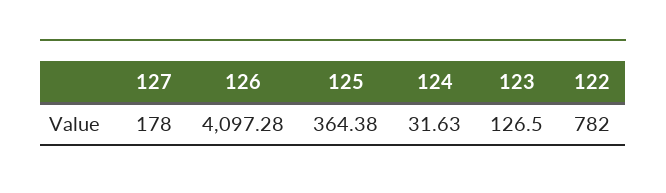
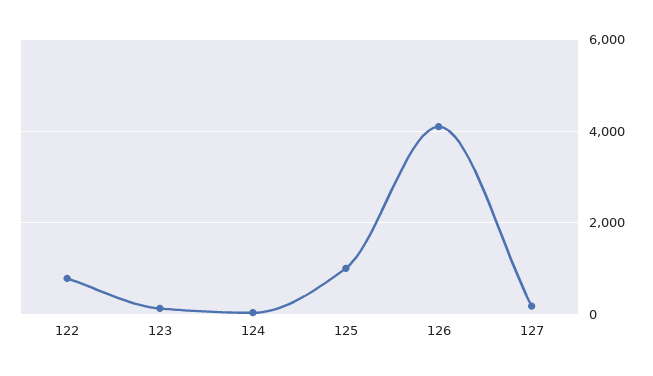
125: 364.38 -> 1000

